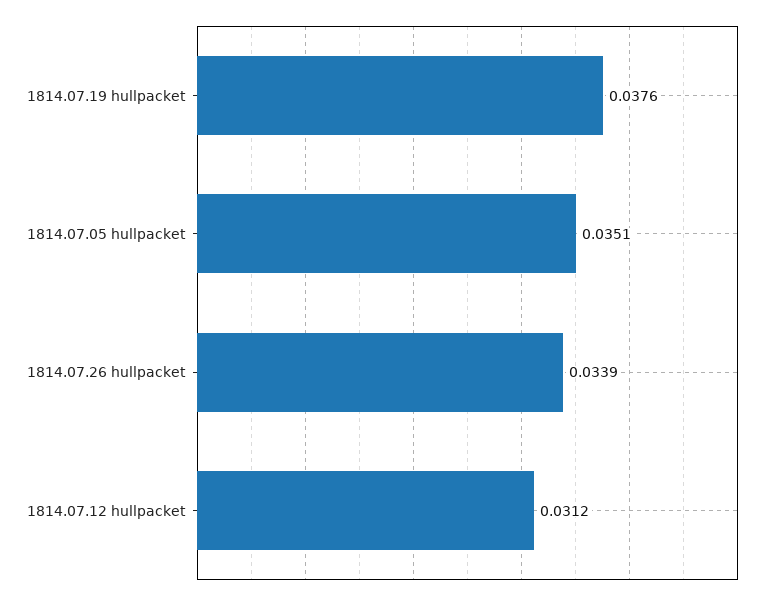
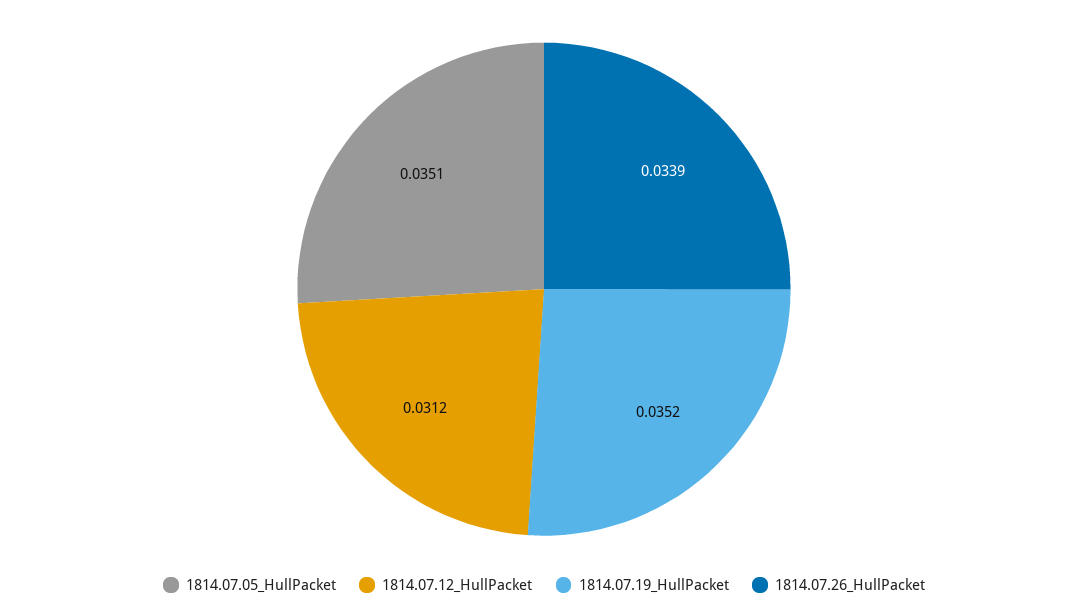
1814.07.19 hullpacket: 0.0376 -> 0.0352

